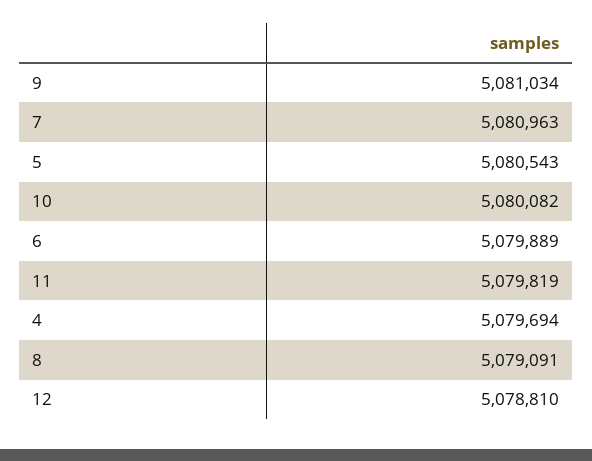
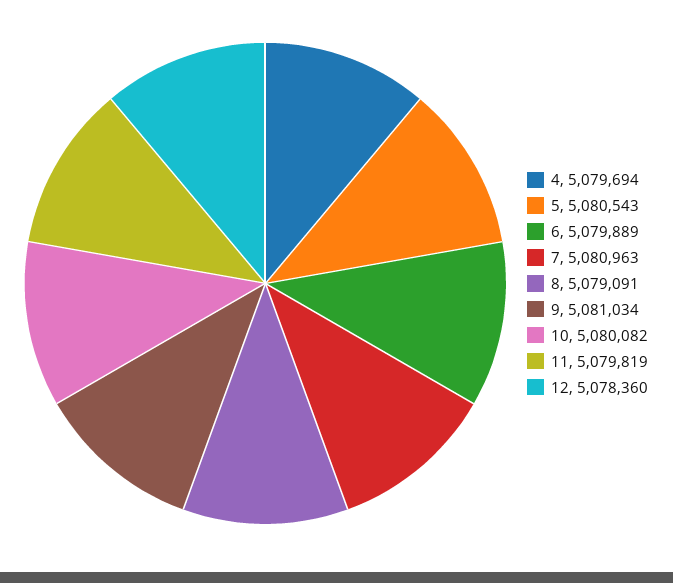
12: 5078810 -> 5078360

